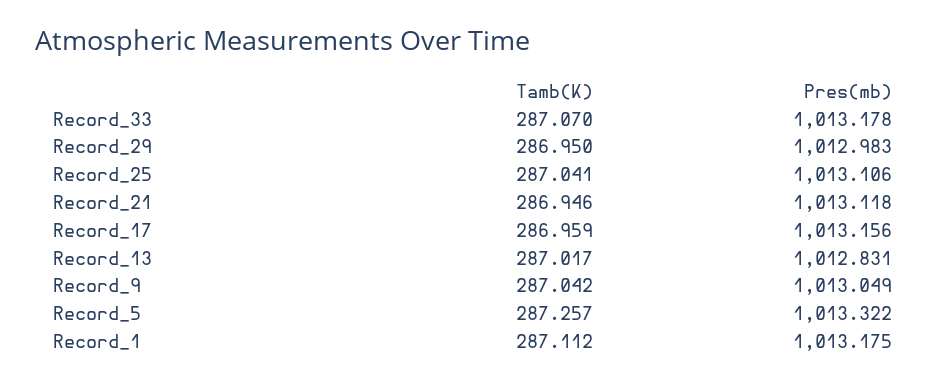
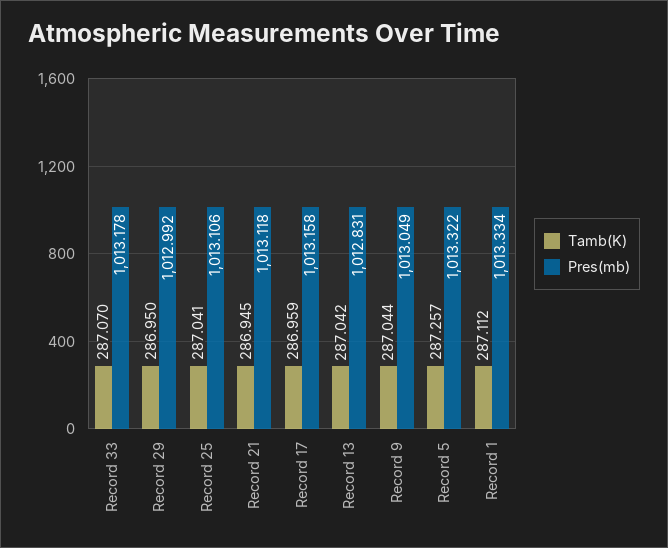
Pres(mb), Record_29: 1012.983 -> 1012.992
Tamb(K), Record_21: 286.946 -> 286.945
Pres(mb), Record_17: 1013.156 -> 1013.158
Tamb(K), Record_13: 287.017 -> 287.042
Tamb(K), Record_9: 287.042 -> 287.044
Pres(mb), Record_1: 1013.175 -> 1013.334

